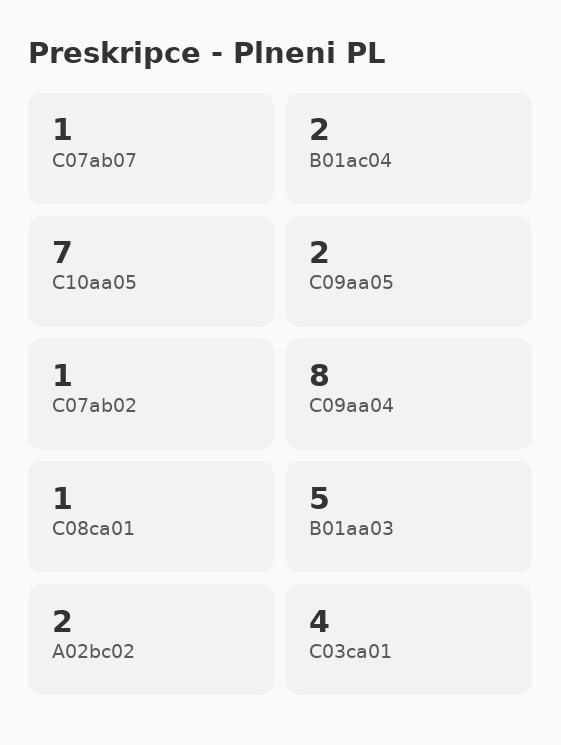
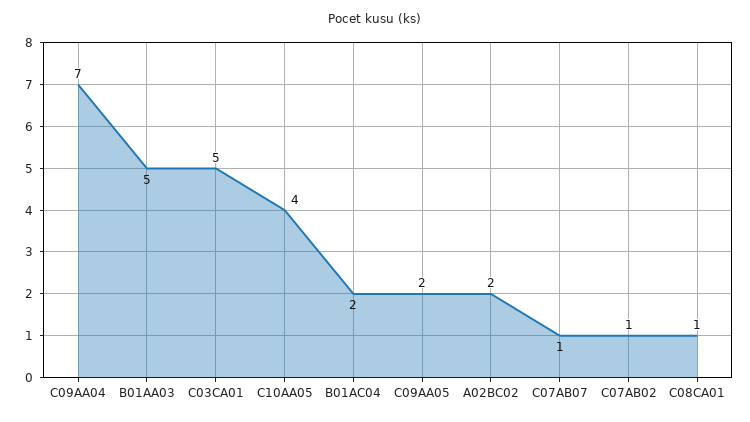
C10aa05: 7 -> 4
C09aa04: 8 -> 7
C03ca01: 4 -> 5

